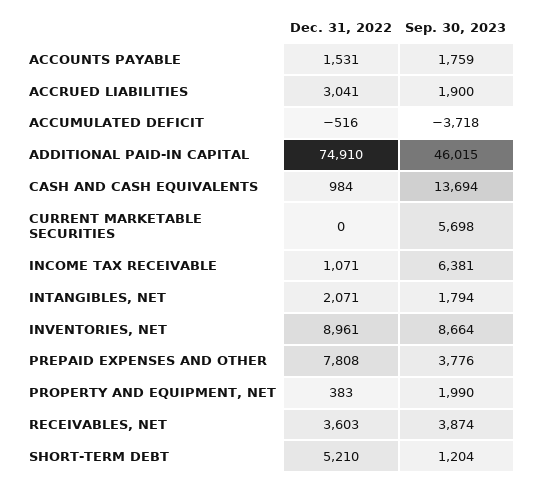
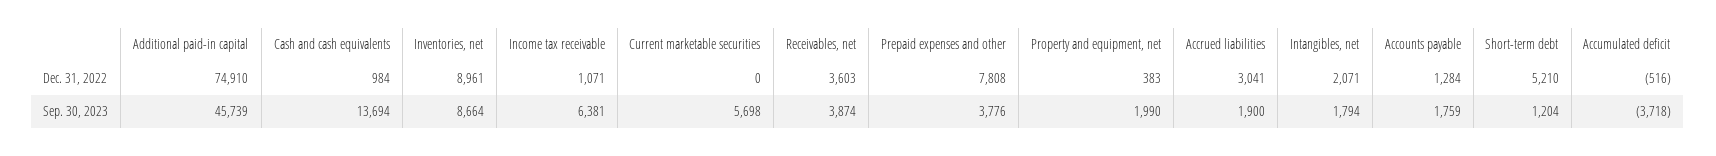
Dec. 31, 2022, ACCOUNTS PAYABLE: 1531 -> 1284
Sep. 30, 2023, ADDITIONAL PAID-IN CAPITAL: 46015 -> 45739

